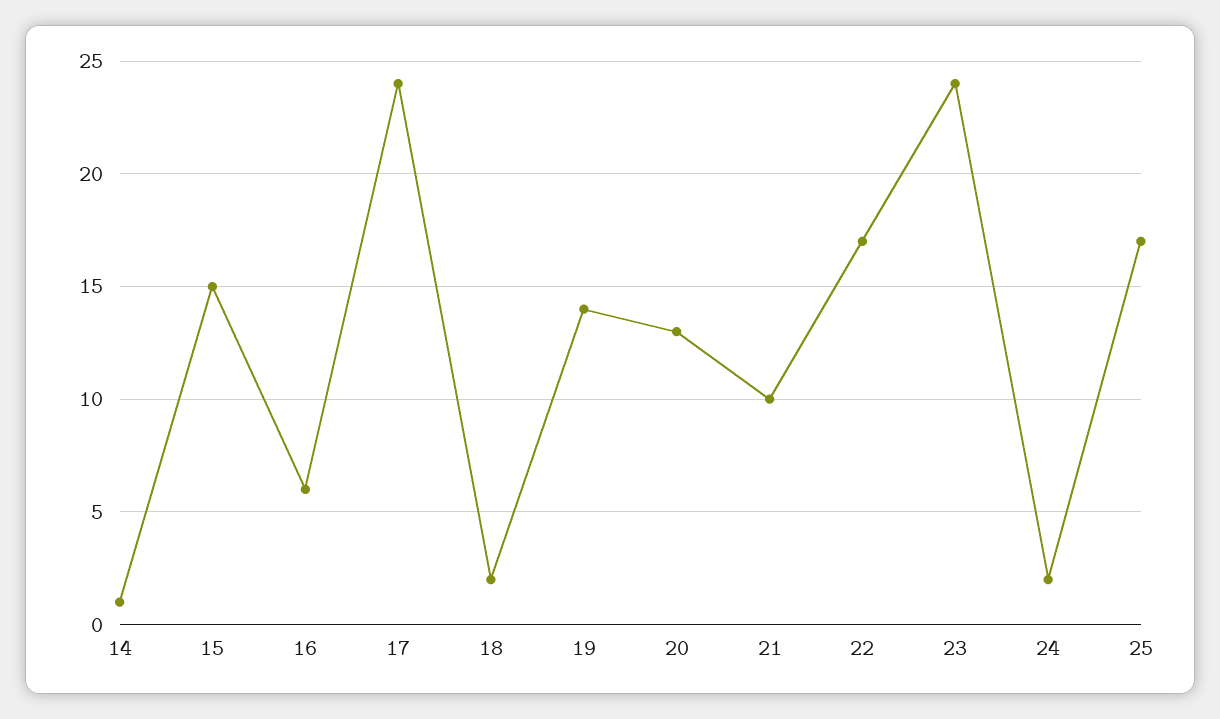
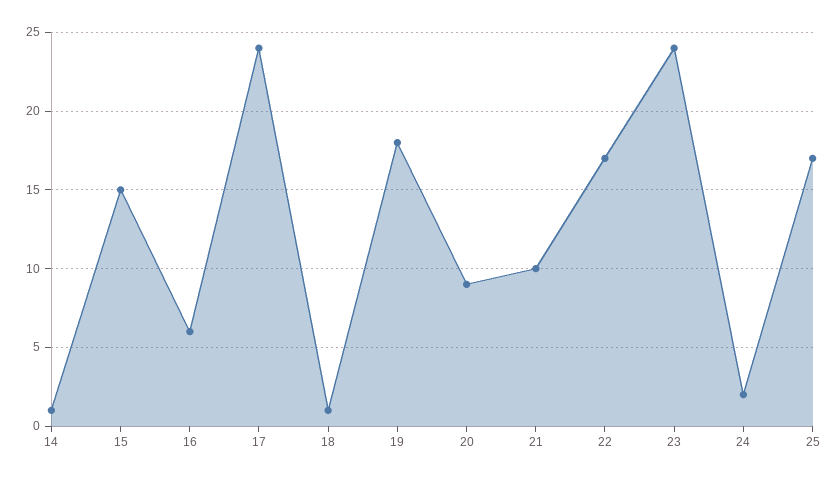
18: 2 -> 1
19: 14 -> 18
20: 13 -> 9

